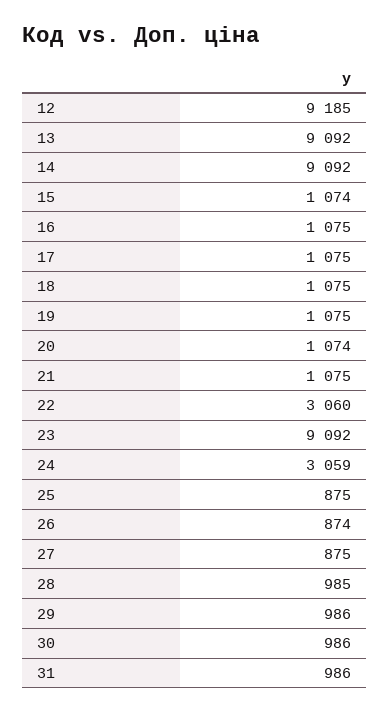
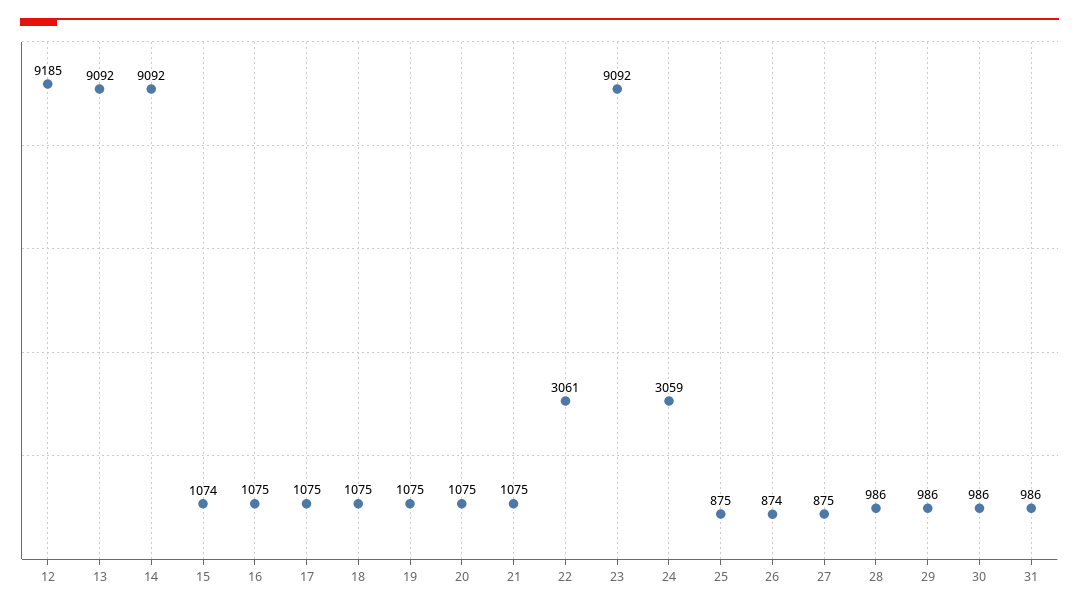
20: 1074 -> 1075
22: 3060 -> 3061
28: 985 -> 986

